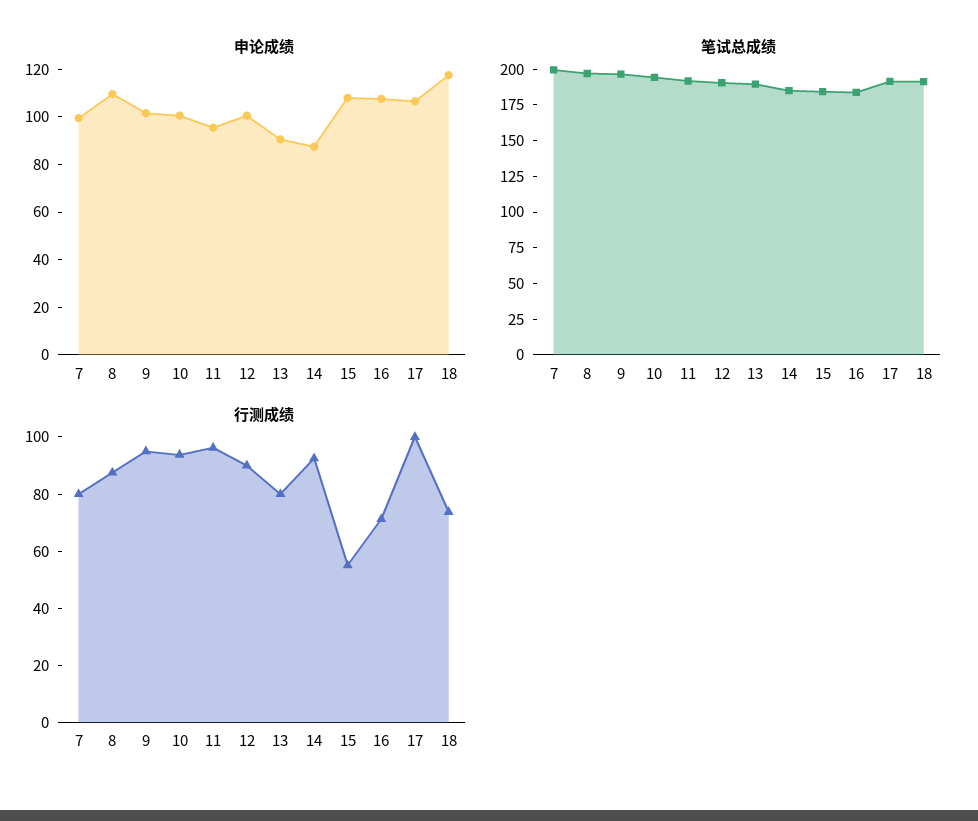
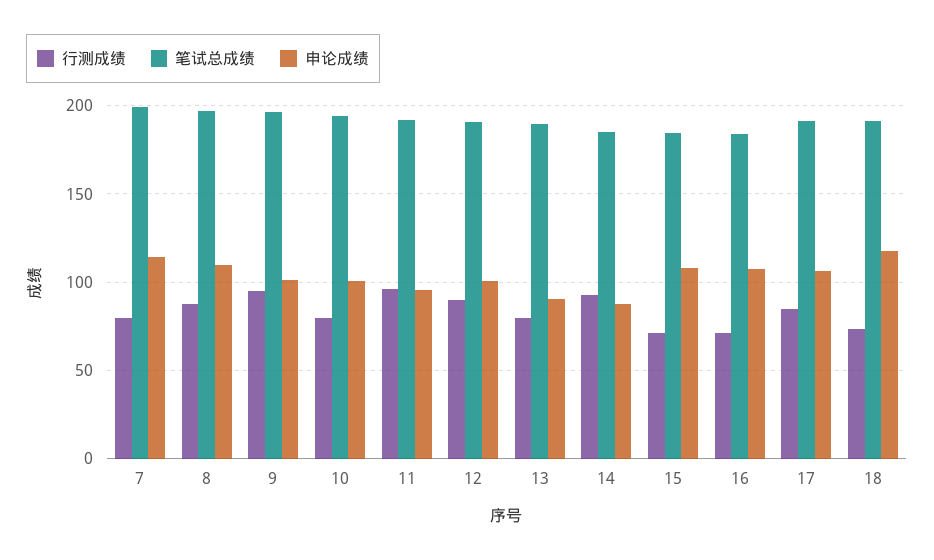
申论成绩, 7: 100 -> 115
行测成绩, 10: 95 -> 80
行测成绩, 15: 55 -> 70
行测成绩, 17: 100 -> 85

